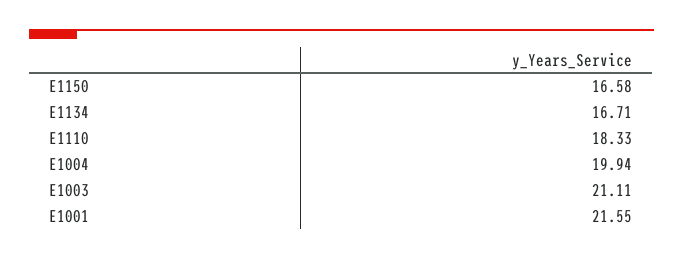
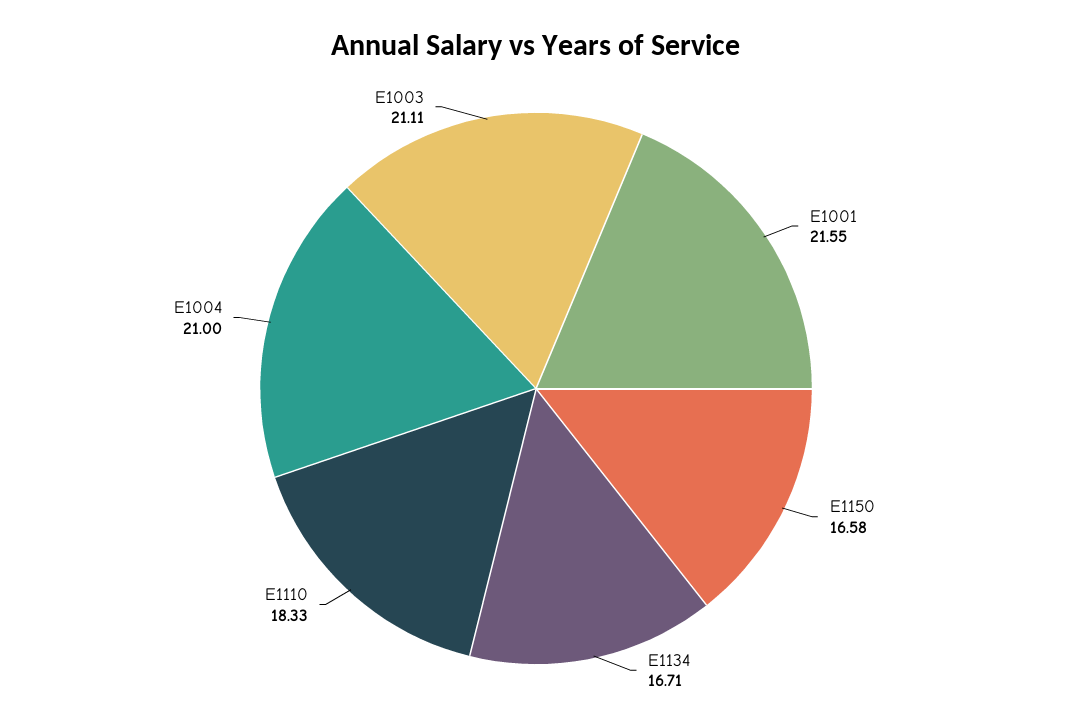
E1004: 19.94 -> 21

